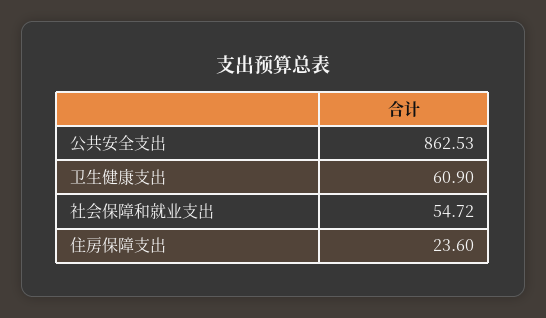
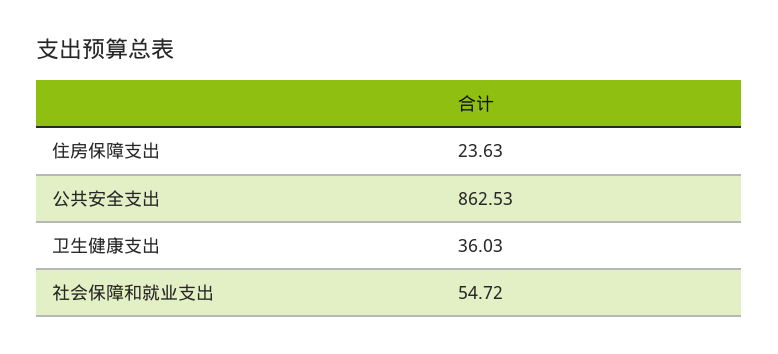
卫生健康支出: 60.9 -> 36.03
住房保障支出: 23.6 -> 23.63

